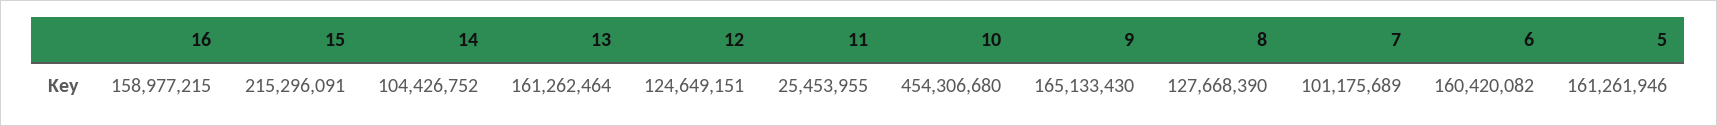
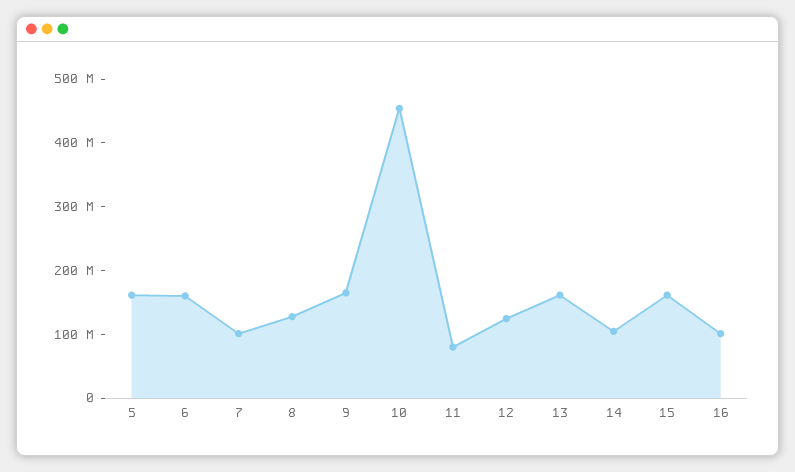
16: 158977215 -> 100000000
15: 215296091 -> 160000000
11: 25453955 -> 80000000

